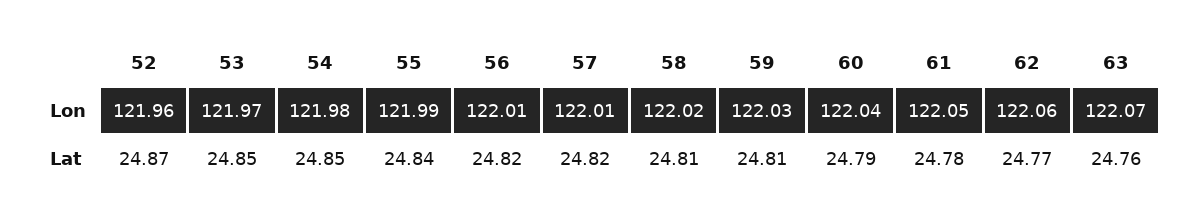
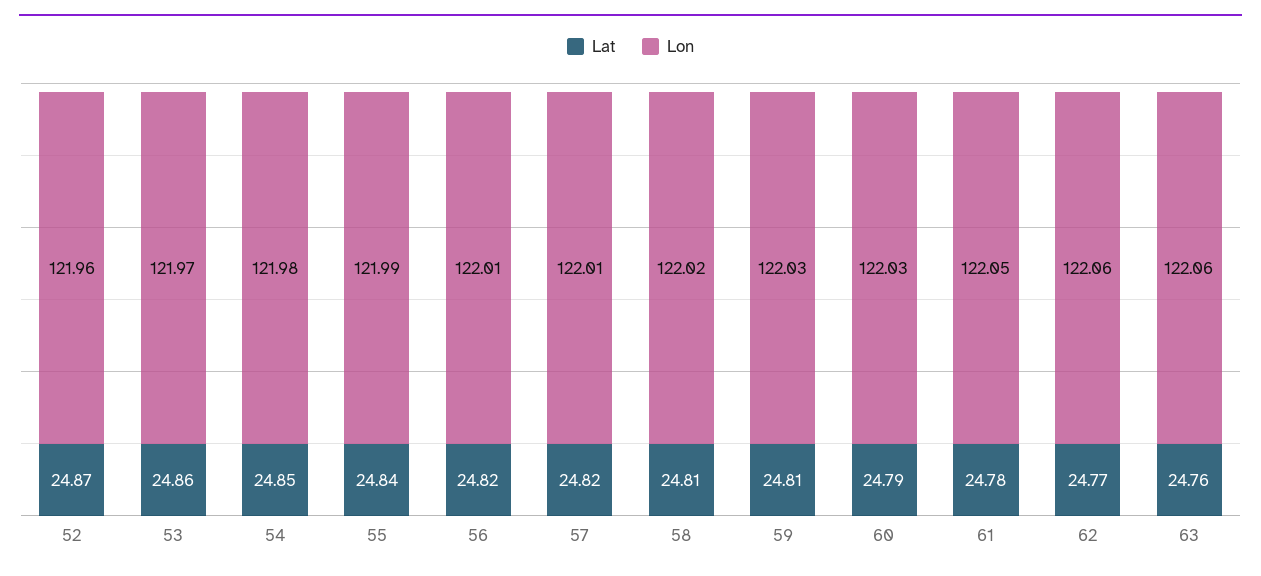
Lon, 60: 122.04 -> 122.03
Lon, 63: 122.07 -> 122.06
Lat, 53: 24.85 -> 24.86

